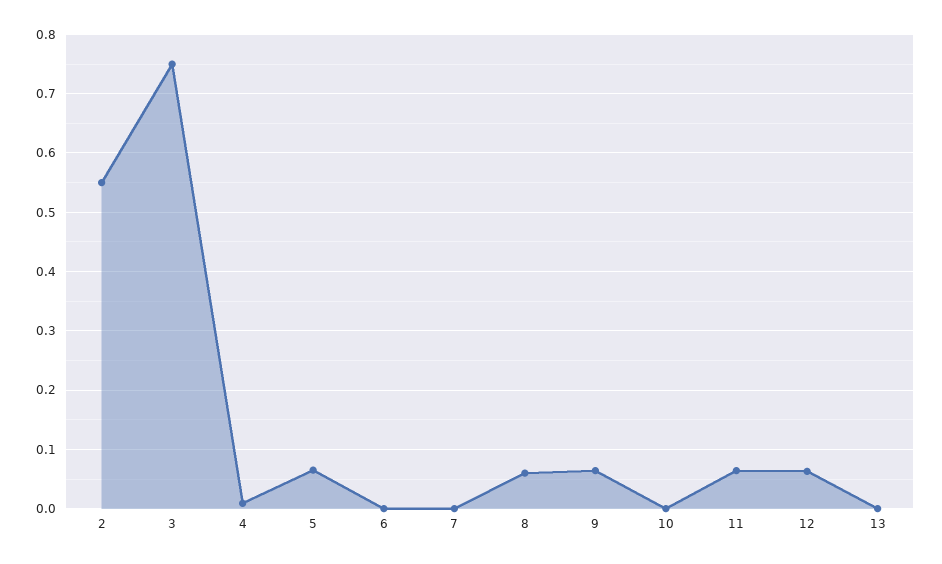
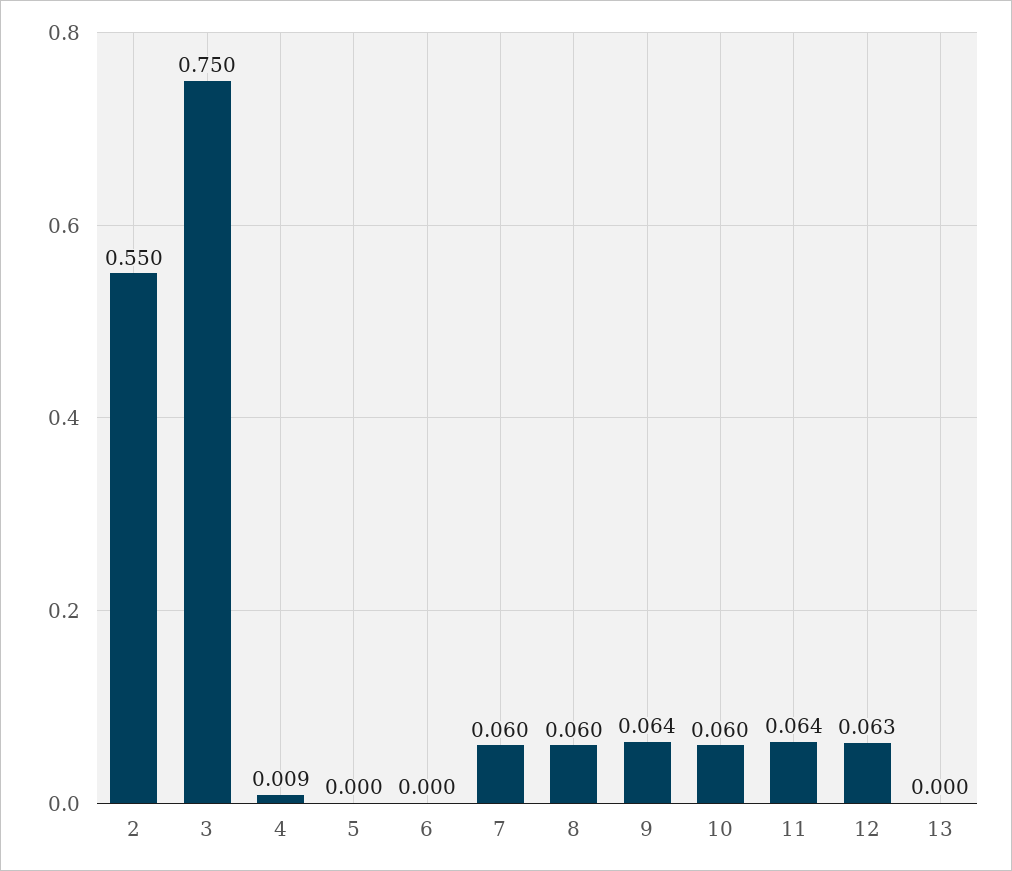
5: 0.06 -> 0
7: 0 -> 0.06
10: 0 -> 0.06

